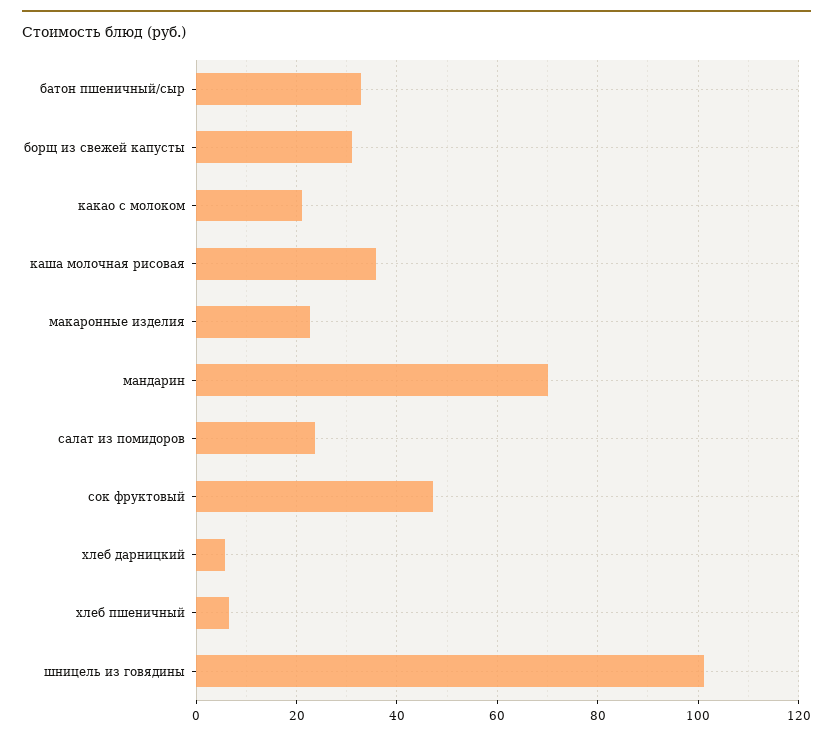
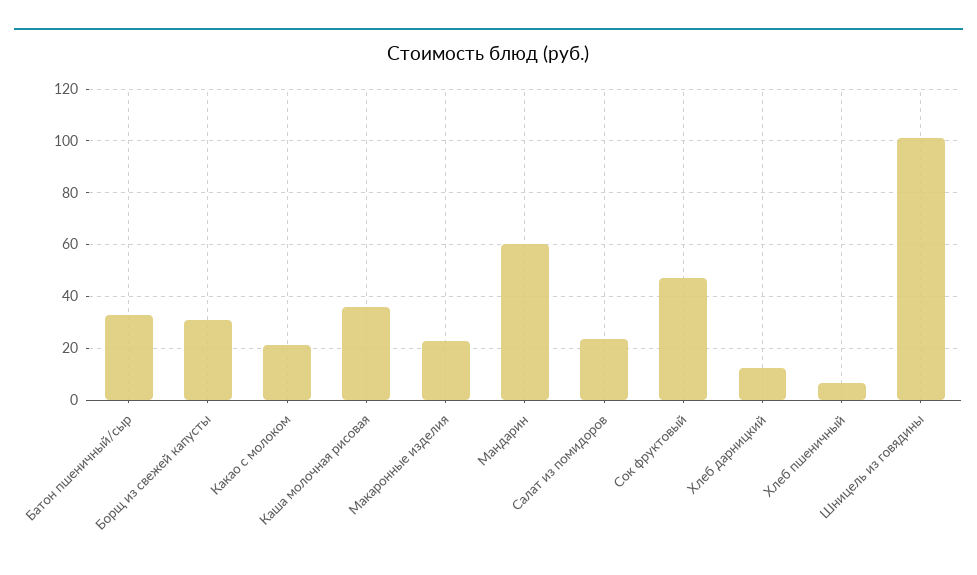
мандарин: 70 -> 60
хлеб дарницкий: 6 -> 12.5

